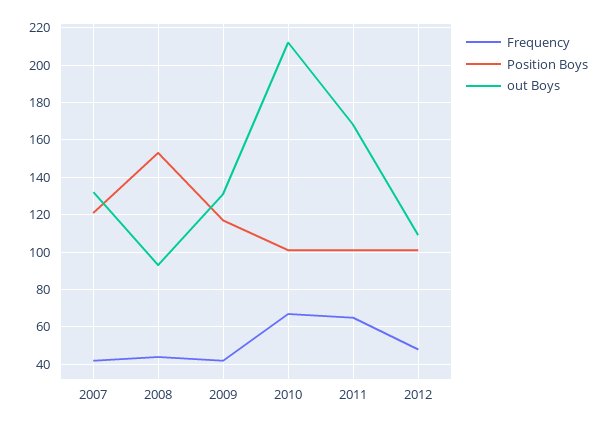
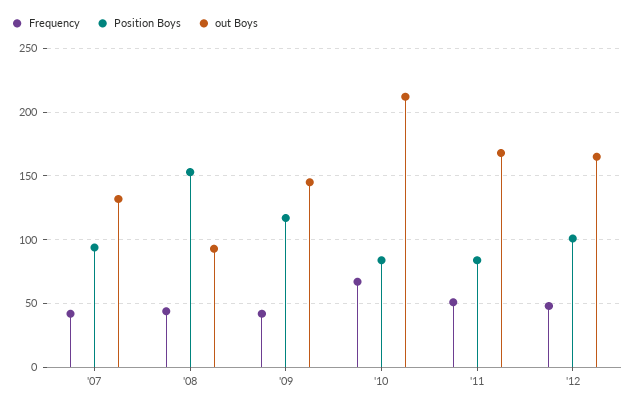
Position Boys, 2007: 120 -> 95
out Boys, 2009: 130 -> 145
Position Boys, 2010: 100 -> 85
Frequency, 2011: 65 -> 50
Position Boys, 2011: 100 -> 85
out Boys, 2012: 110 -> 165

